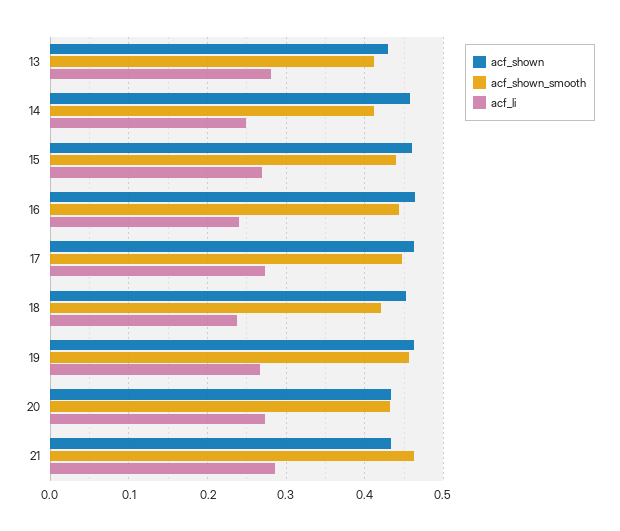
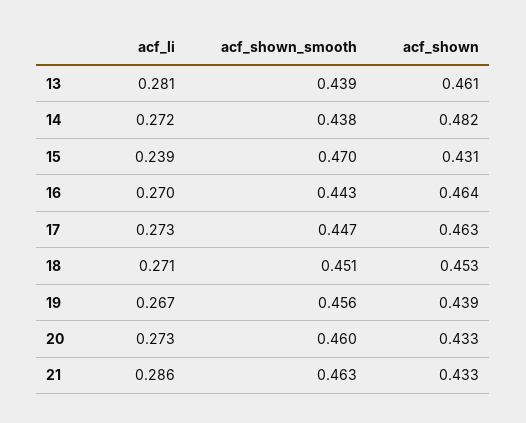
acf_shown, 13: 0.43 -> 0.461
acf_shown_smooth, 13: 0.41 -> 0.439
acf_shown, 14: 0.46 -> 0.482
acf_shown_smooth, 14: 0.41 -> 0.438
acf_li, 14: 0.25 -> 0.272
acf_shown, 15: 0.46 -> 0.431
acf_shown_smooth, 15: 0.44 -> 0.47
acf_li, 15: 0.27 -> 0.239
acf_li, 16: 0.24 -> 0.27
acf_shown_smooth, 18: 0.42 -> 0.451
acf_li, 18: 0.24 -> 0.271
acf_shown, 19: 0.46 -> 0.439
acf_shown_smooth, 20: 0.43 -> 0.46

